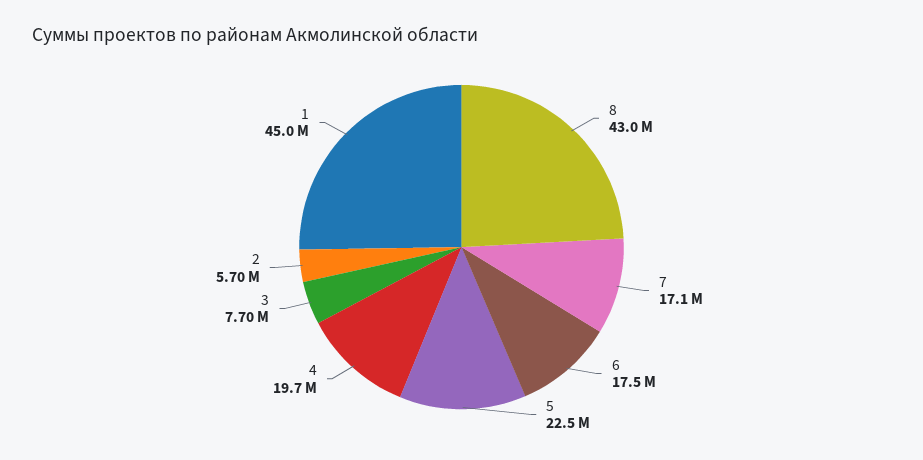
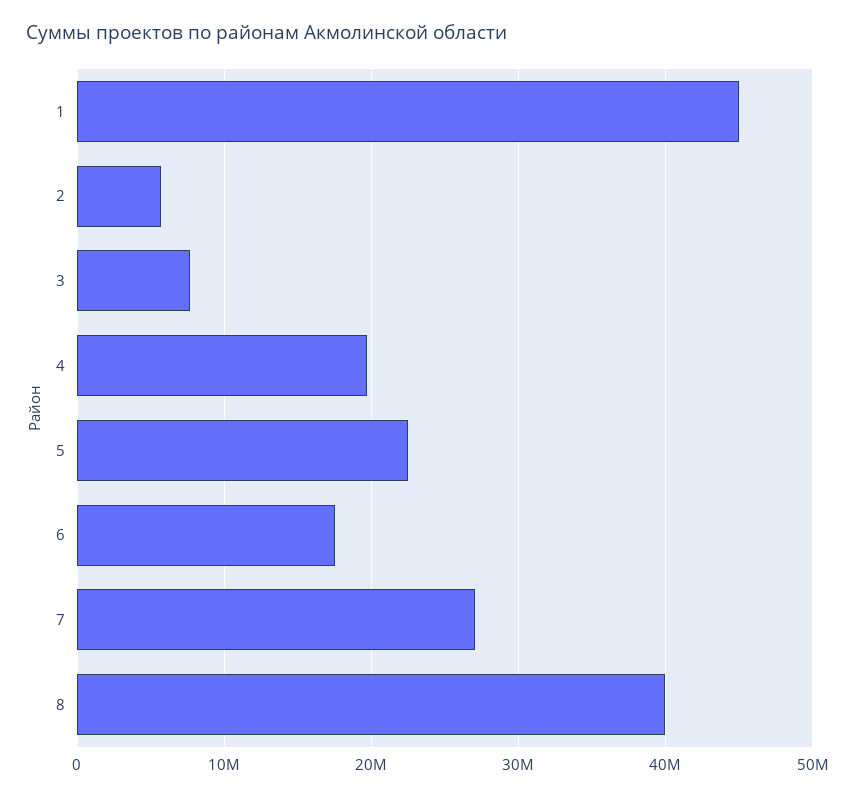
8: 43000000 -> 40000000
7: 17100000 -> 27000000

